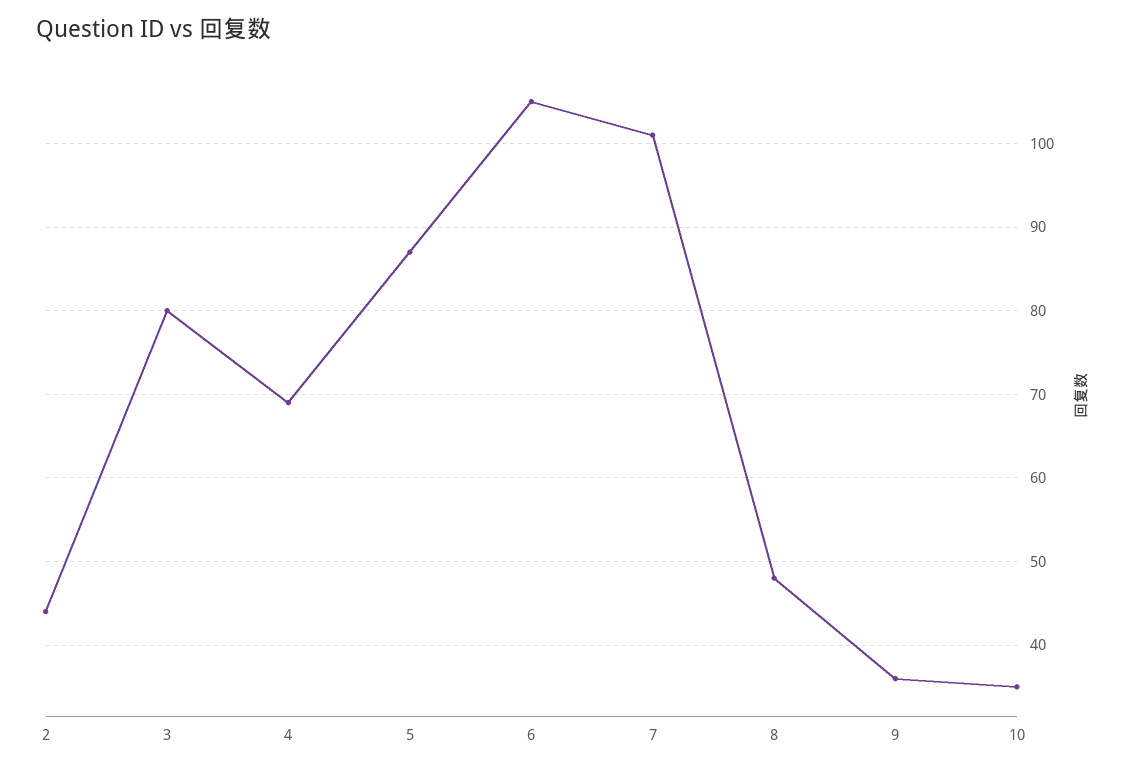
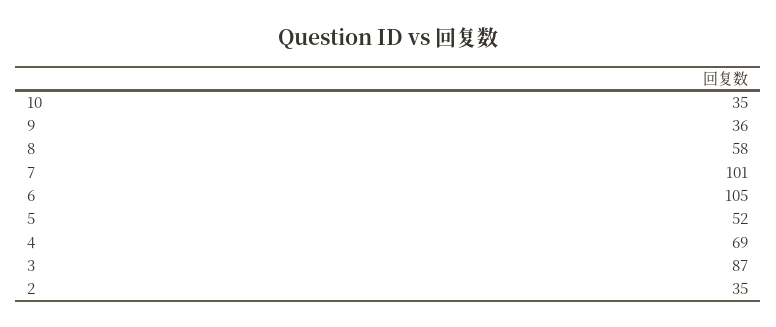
2: 44 -> 35
3: 80 -> 87
5: 87 -> 52
8: 48 -> 58

